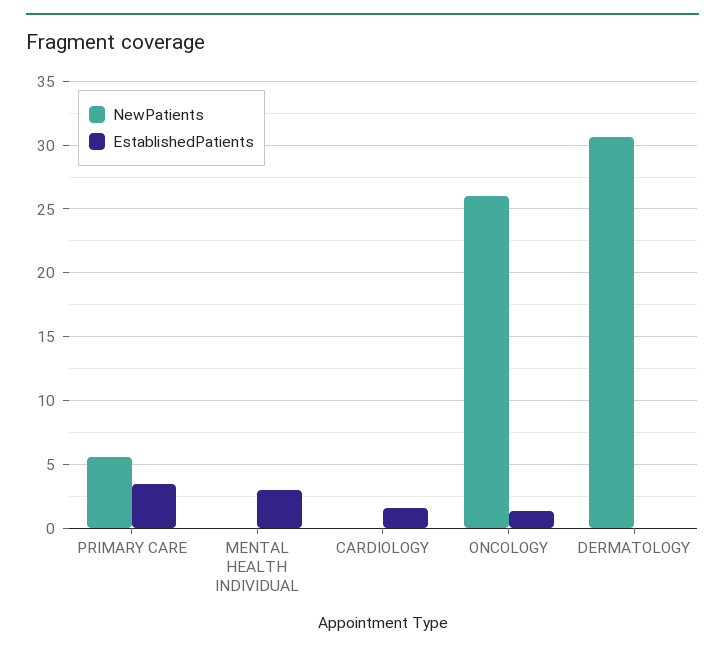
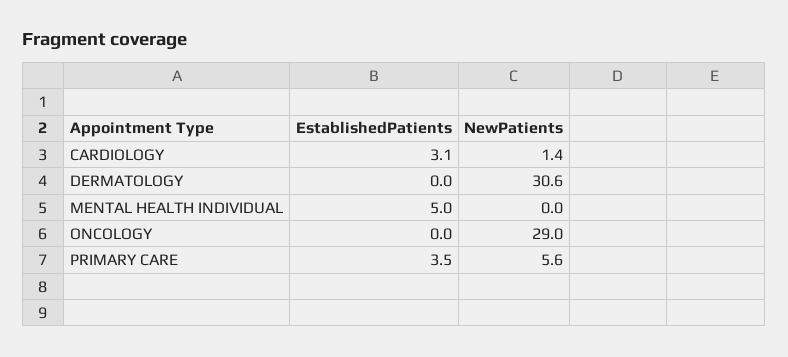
EstablishedPatients, MENTAL HEALTH INDIVIDUAL: 3 -> 5
NewPatients, CARDIOLOGY: 0 -> 1.4
EstablishedPatients, CARDIOLOGY: 1.5 -> 3.1
NewPatients, ONCOLOGY: 26 -> 29
EstablishedPatients, ONCOLOGY: 1.5 -> 0

